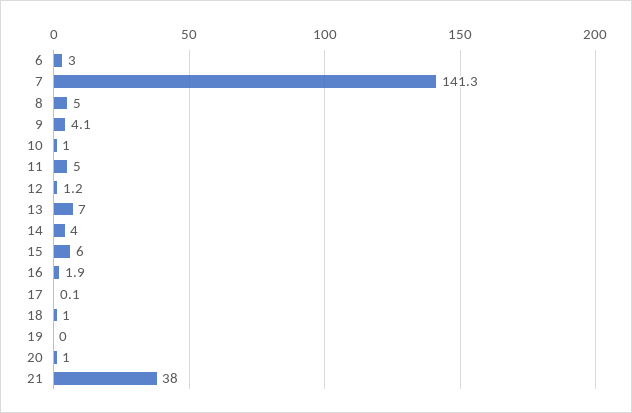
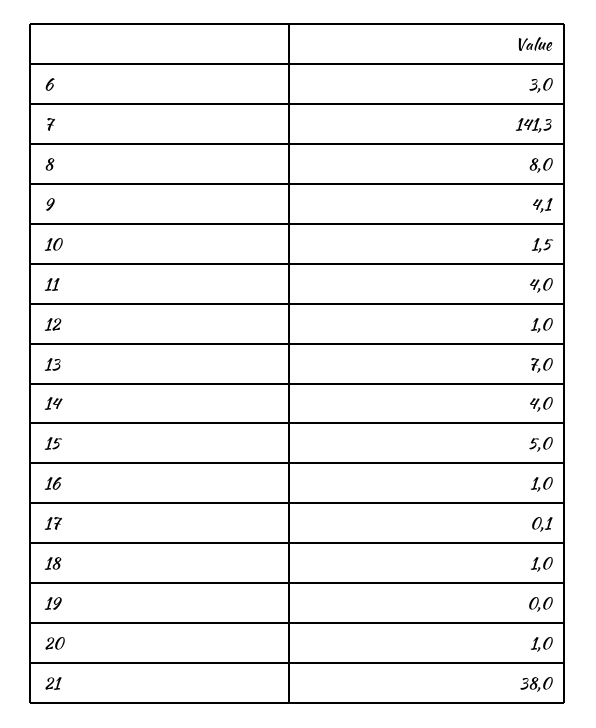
8: 5 -> 8
10: 1 -> 1.5
11: 5 -> 4
12: 1.2 -> 1
15: 6 -> 5
16: 1.9 -> 1

